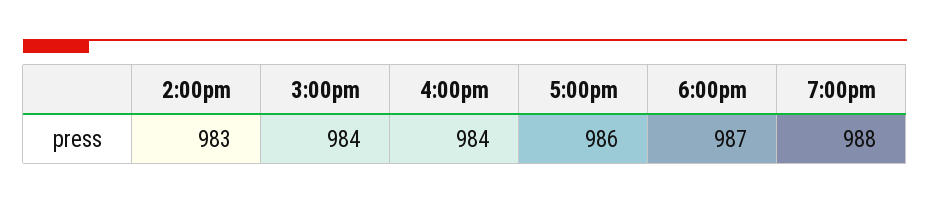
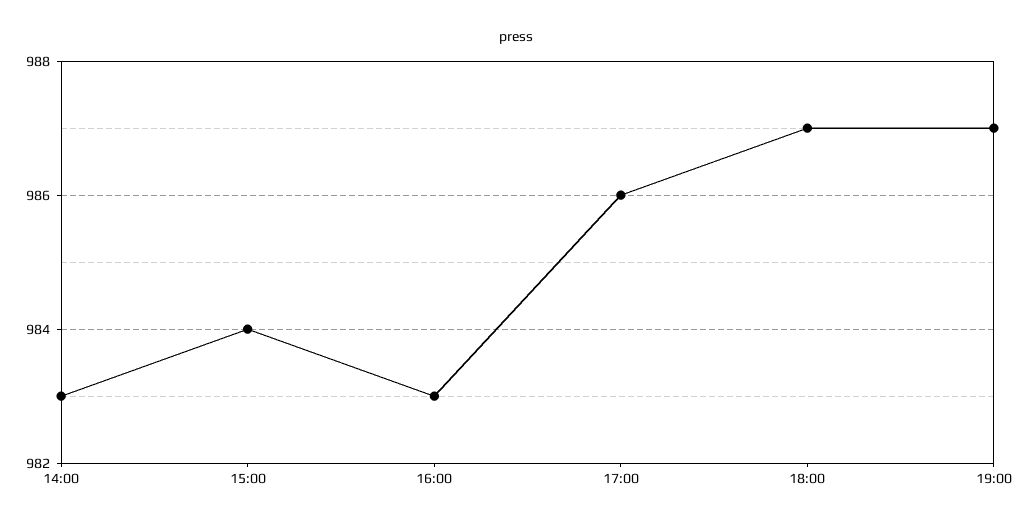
4:00pm: 984 -> 983
7:00pm: 988 -> 987

